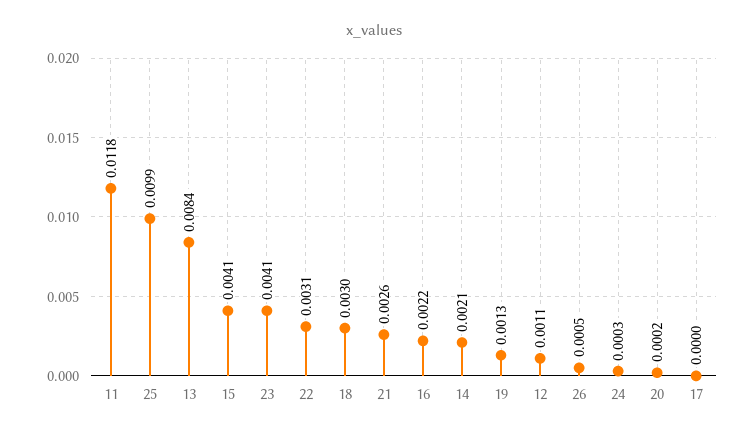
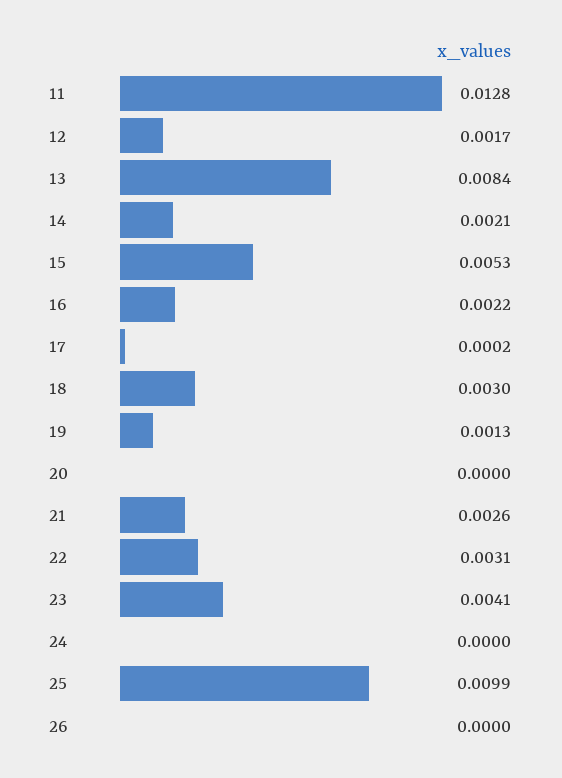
11: 0.0118 -> 0.0128
15: 0.0041 -> 0.0053
12: 0.0011 -> 0.0017
26: 0.0005 -> 0
24: 0.0003 -> 0
20: 0.0002 -> 0
17: 0 -> 0.0002

